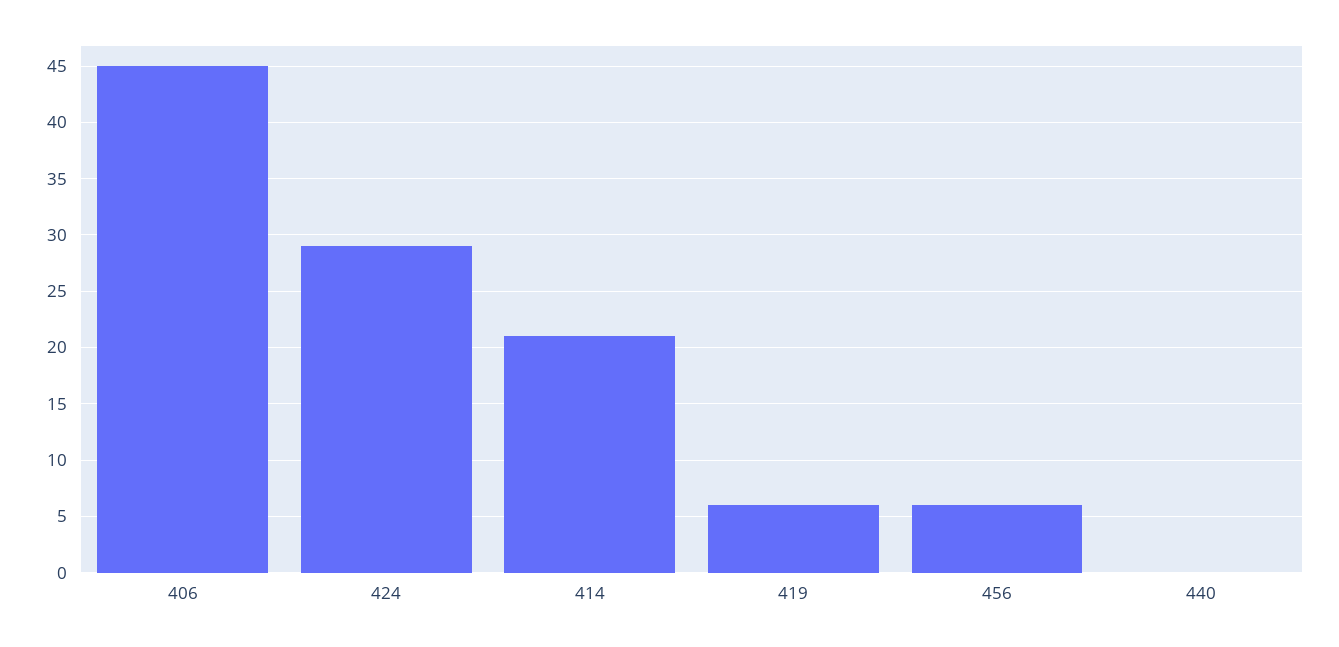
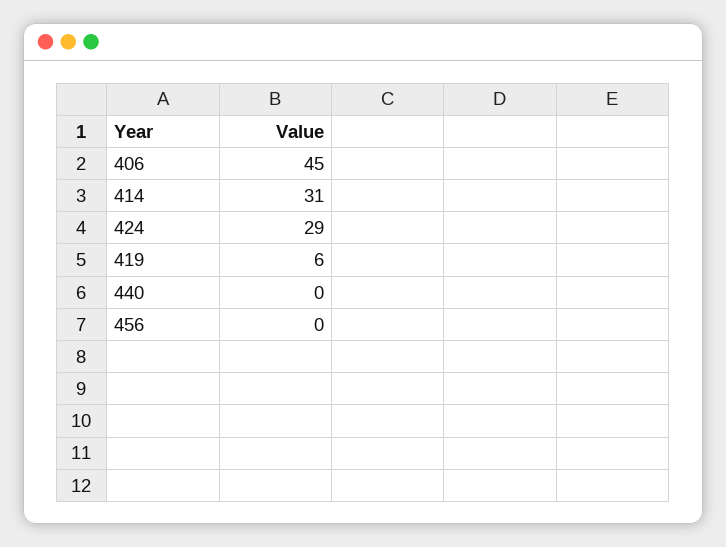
414: 21 -> 31
456: 6 -> 0

